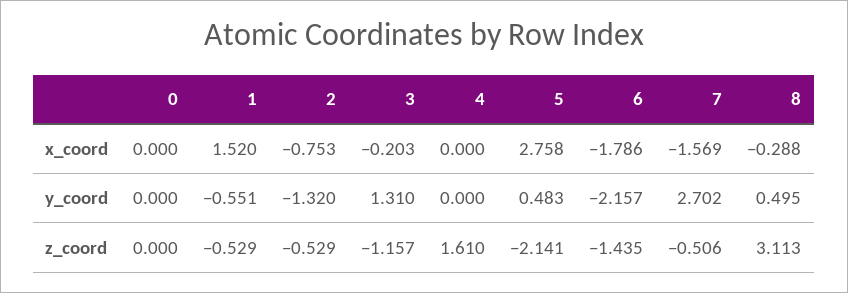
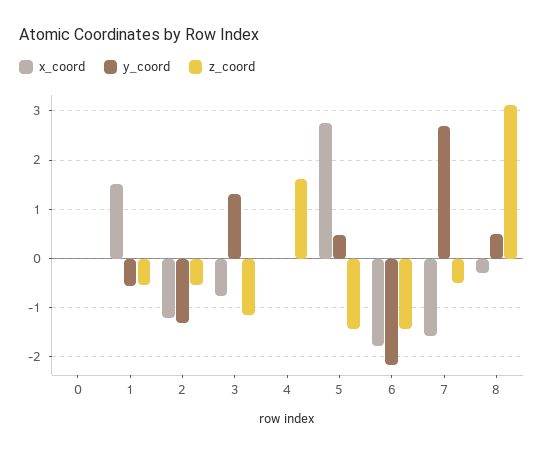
x_coord, 2: -0.753 -> -1.2
x_coord, 3: -0.203 -> -0.8
z_coord, 5: -2.141 -> -1.4

